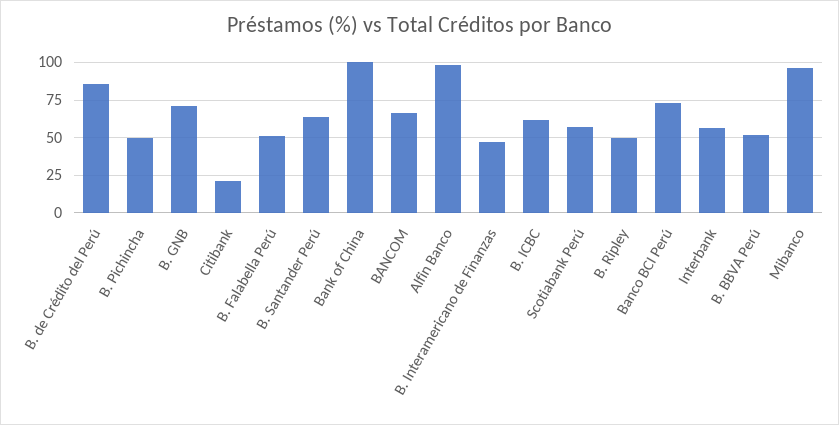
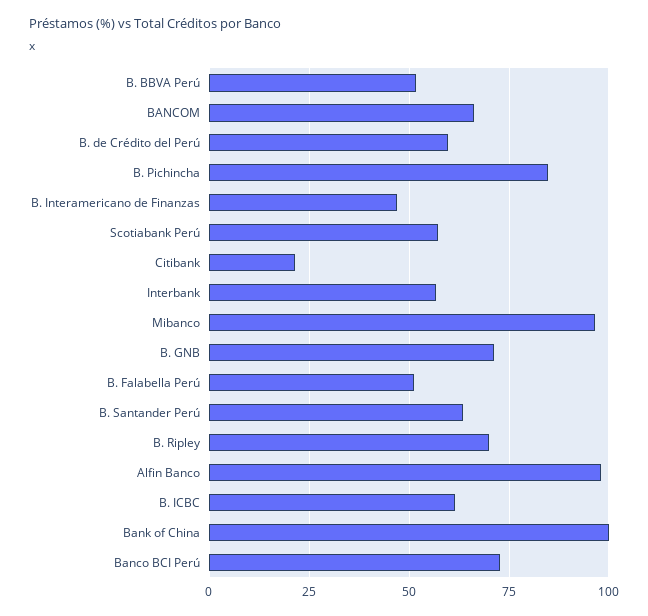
B. de Crédito del Perú: 85 -> 60
B. Pichincha: 50 -> 85
B. Ripley: 50 -> 70

